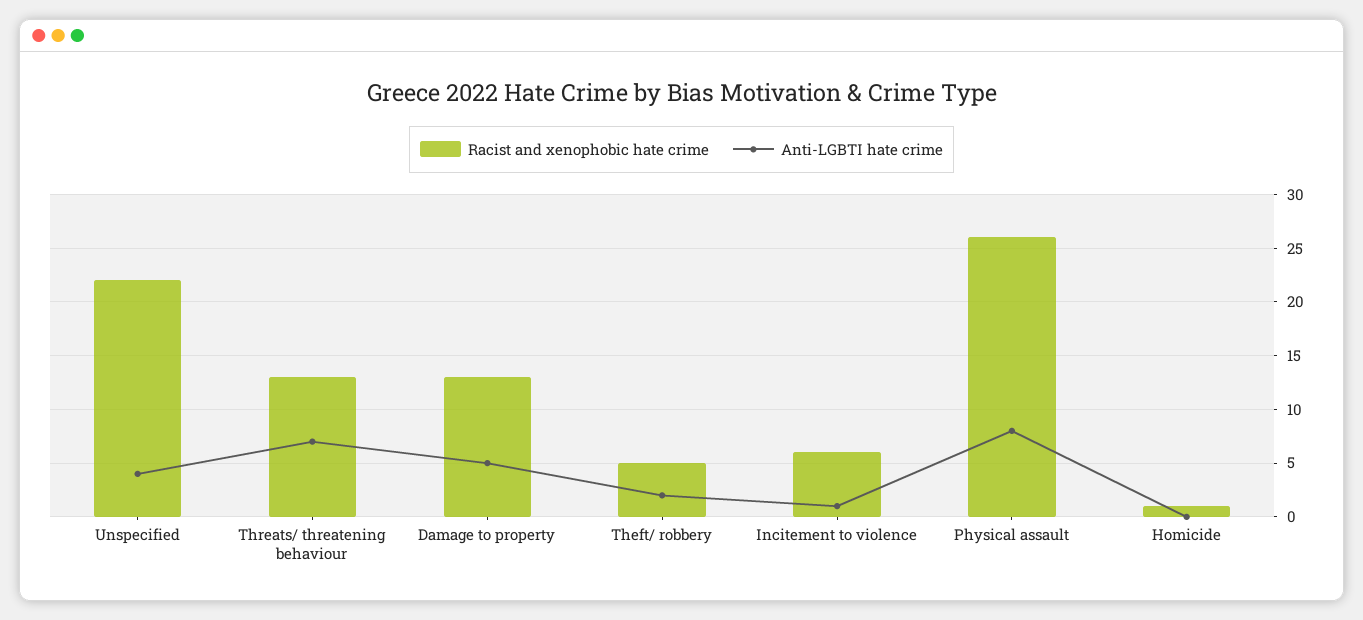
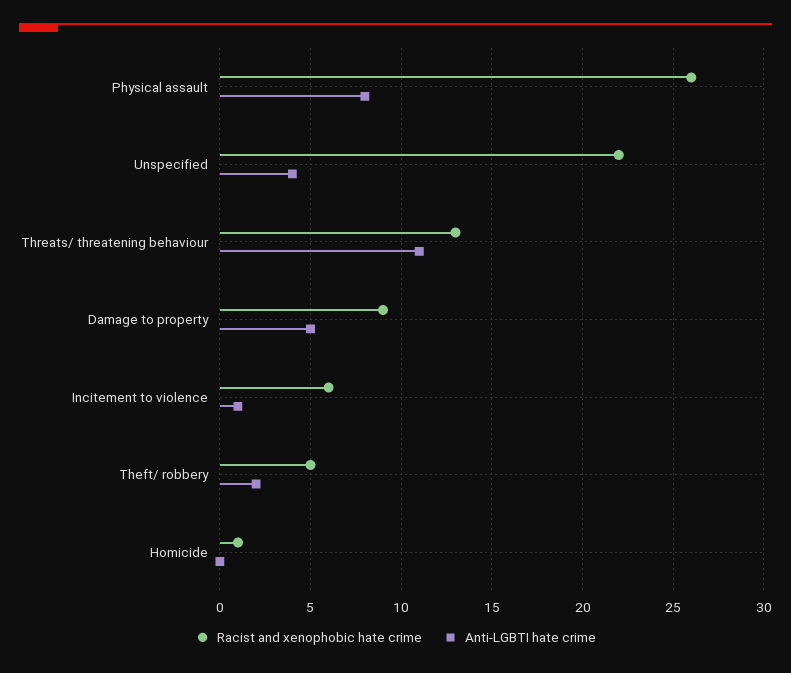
Anti-LGBTI hate crime, Threats/ threatening behaviour: 7 -> 11
Racist and xenophobic hate crime, Damage to property: 13 -> 9

